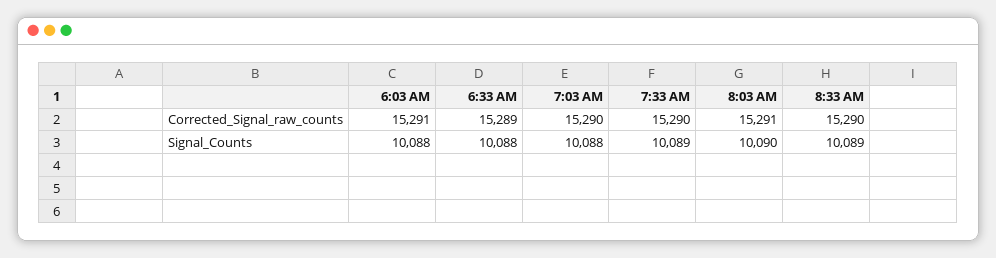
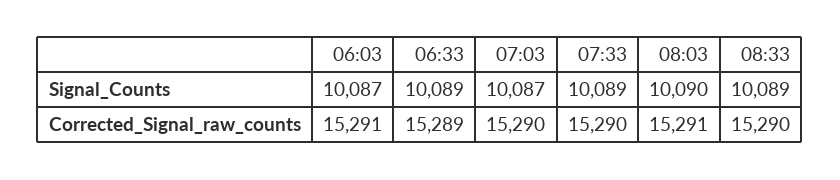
6:03 AM, Signal_Counts: 10088 -> 10087
6:33 AM, Signal_Counts: 10088 -> 10089
7:03 AM, Signal_Counts: 10088 -> 10087

